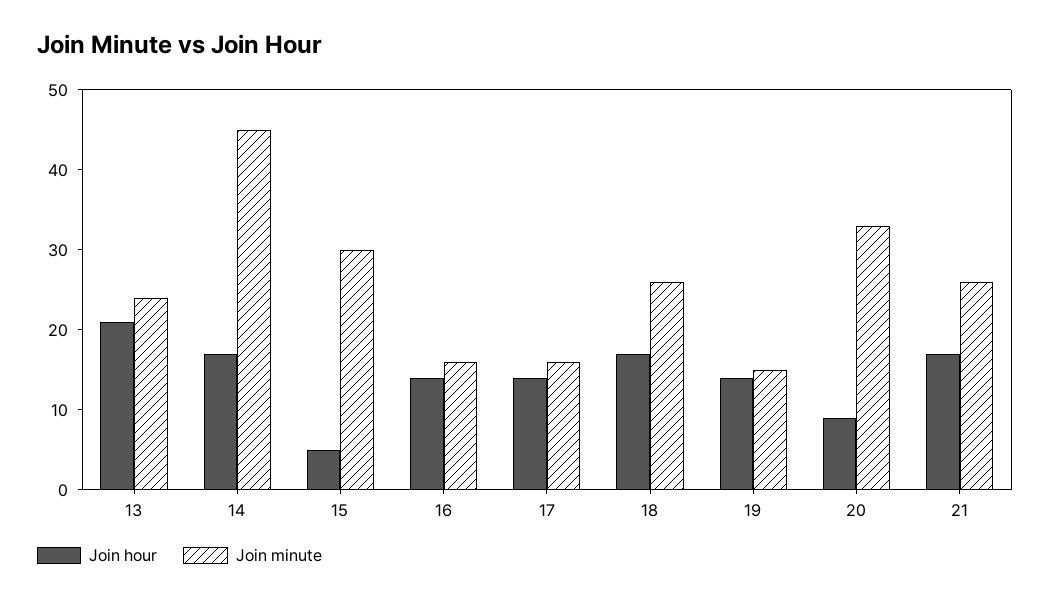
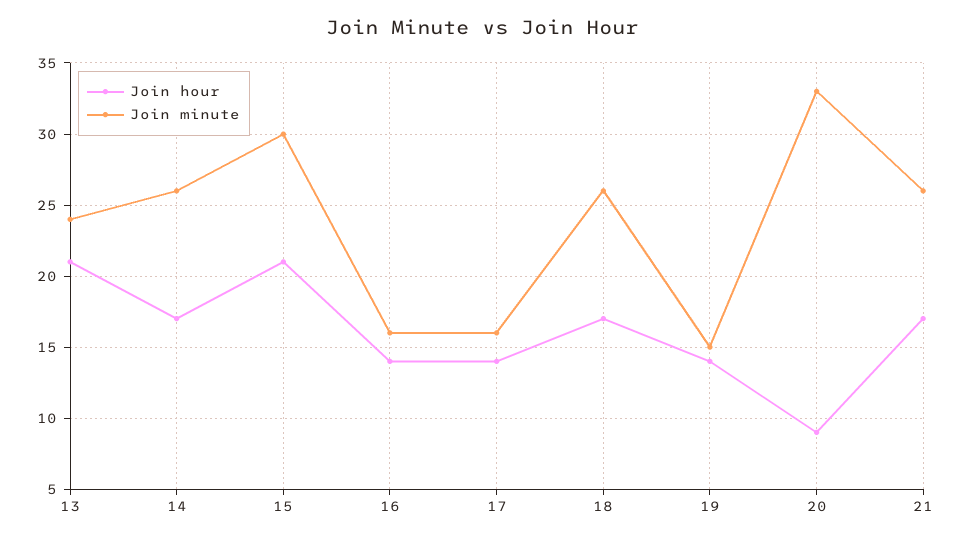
Join minute, 14: 45 -> 26
Join hour, 15: 5 -> 21

